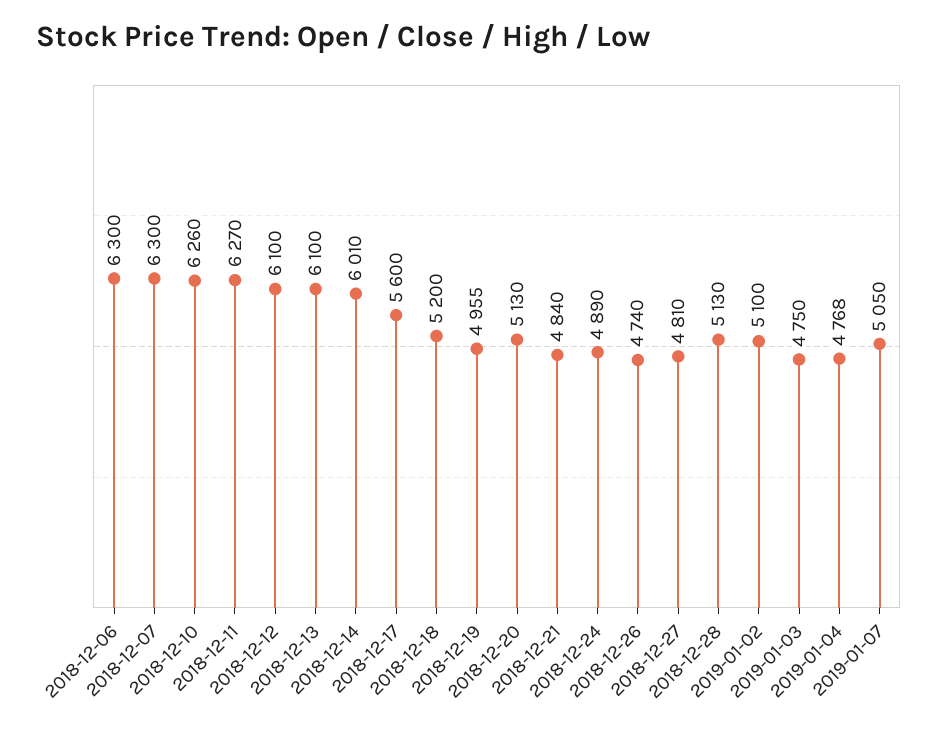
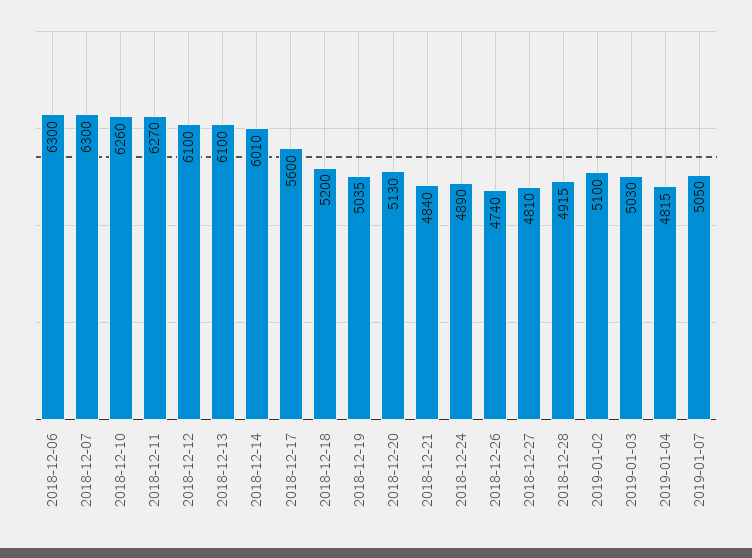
2018-12-19: 4955 -> 5035
2018-12-28: 5130 -> 4915
2019-01-03: 4750 -> 5030
2019-01-04: 4768 -> 4815

